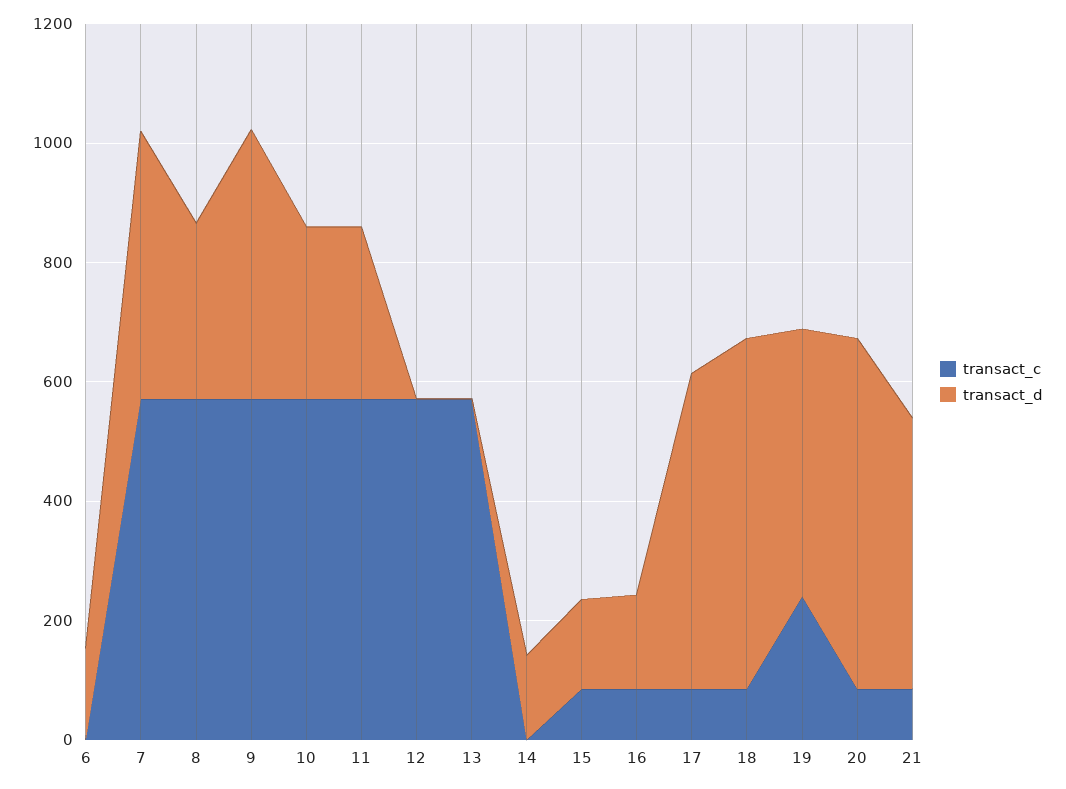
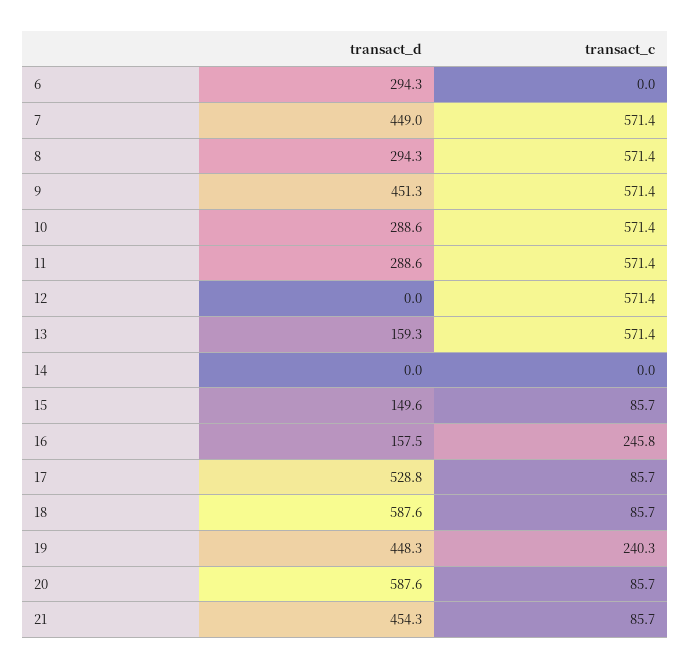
transact_d, 6: 150 -> 294.3
transact_d, 13: 0 -> 159.3
transact_d, 14: 150 -> 0
transact_c, 16: 100 -> 245.8

